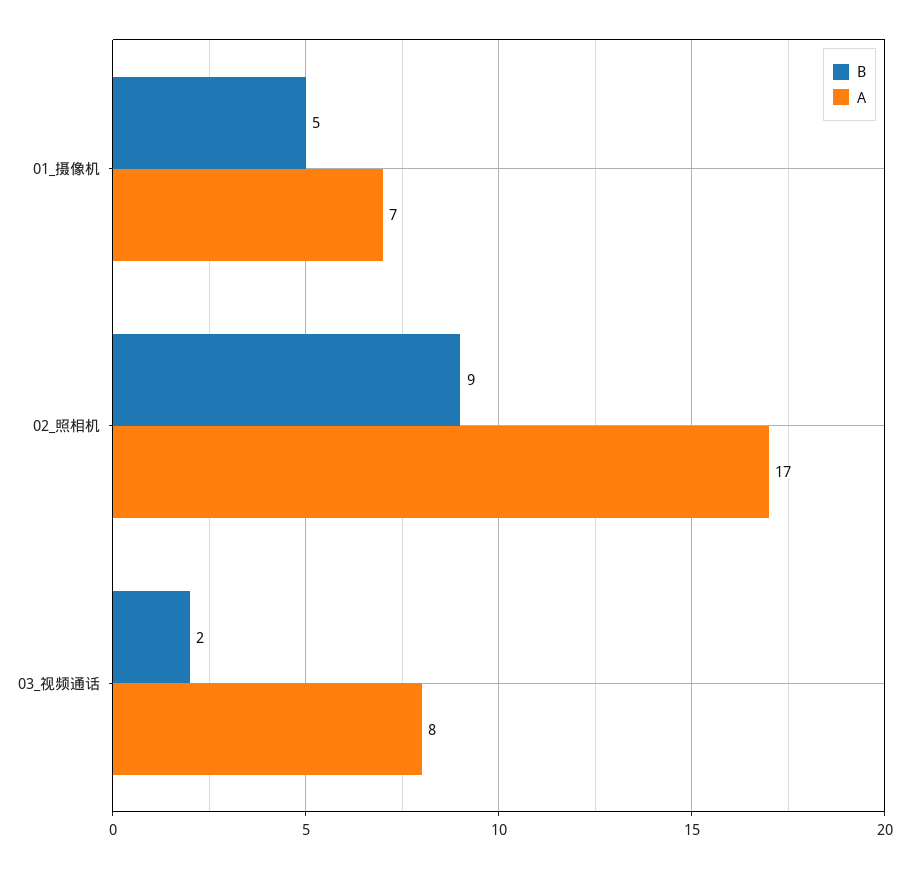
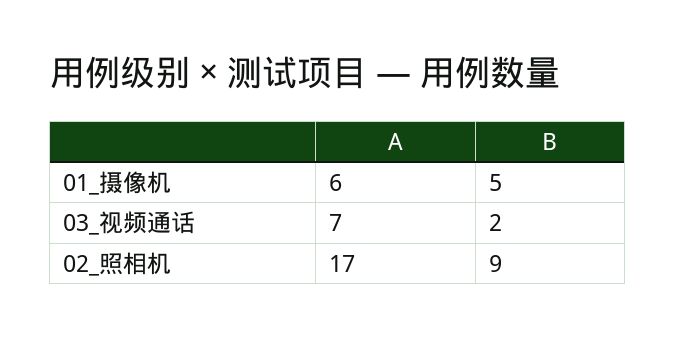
A, 01_摄像机: 7 -> 6
A, 03_视频通话: 8 -> 7

